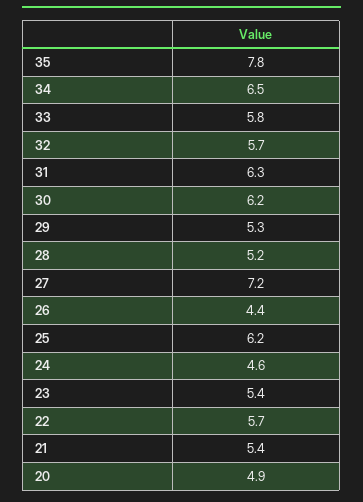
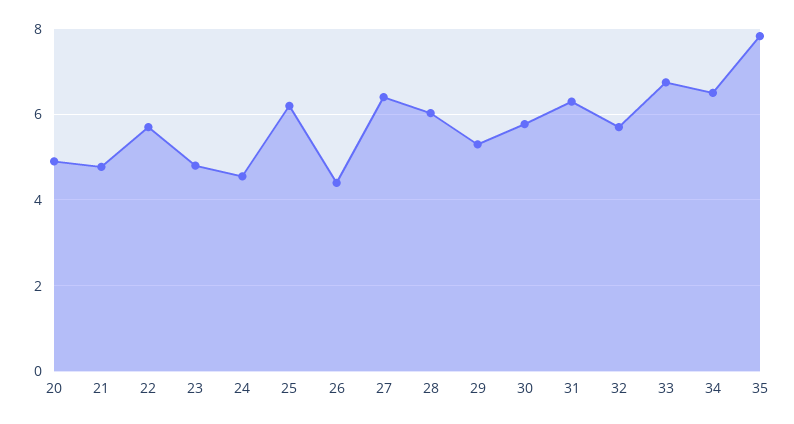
33: 5.8 -> 6.8
30: 6.2 -> 5.8
28: 5.2 -> 6
27: 7.2 -> 6.4
23: 5.4 -> 4.8
21: 5.4 -> 4.8

